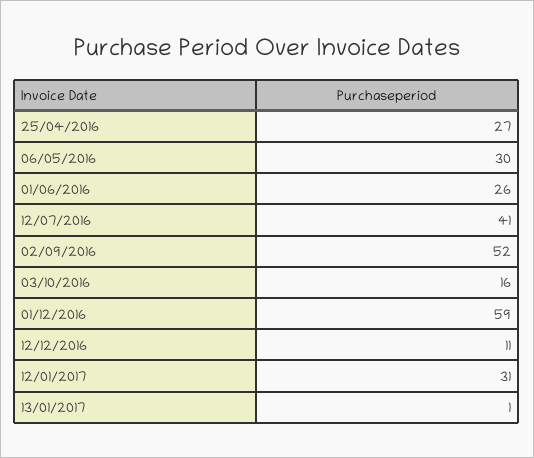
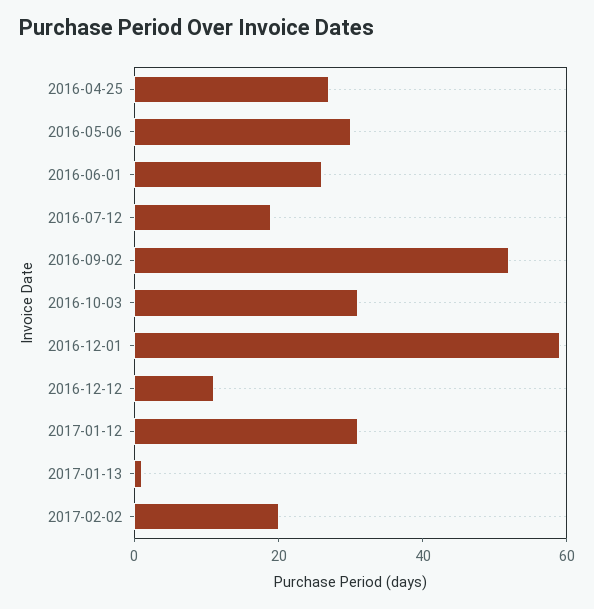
12/07/2016: 41 -> 20
03/10/2016: 16 -> 30
2017-02-02: none -> 20

